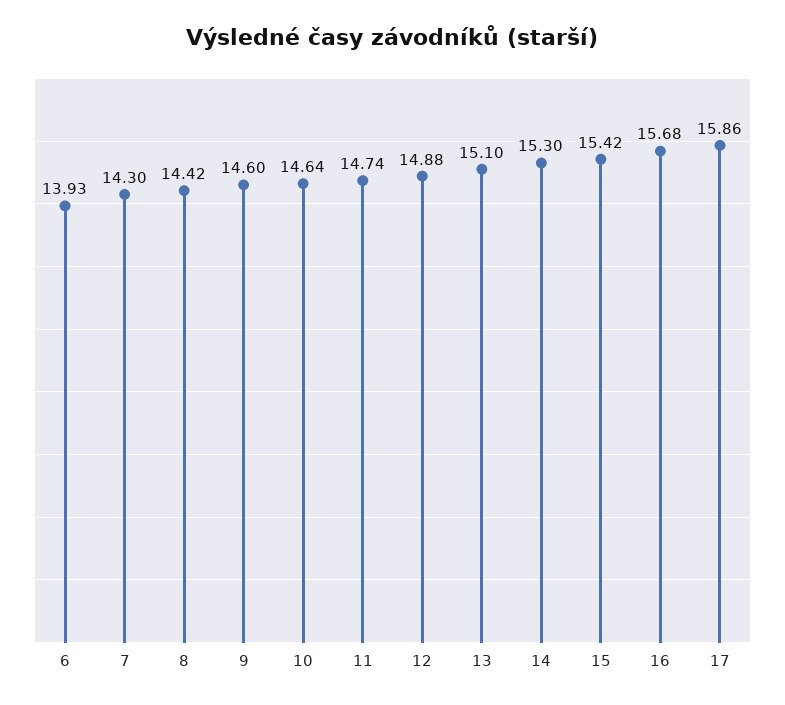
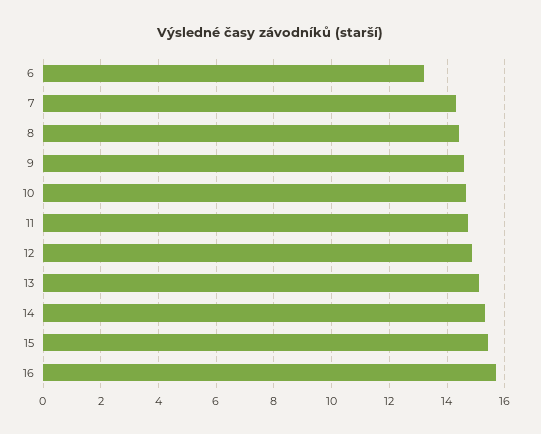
6: 13.93 -> 13.25
17: 15.86 -> none

